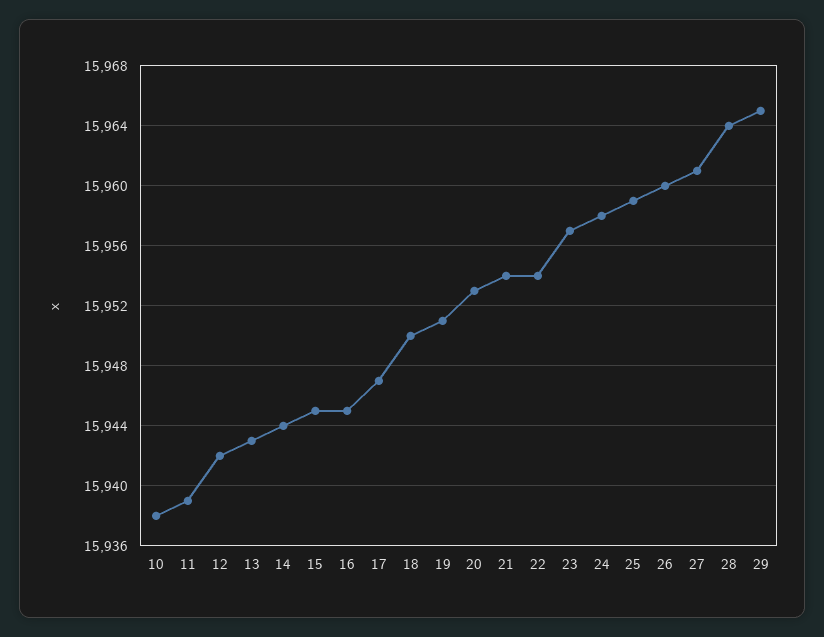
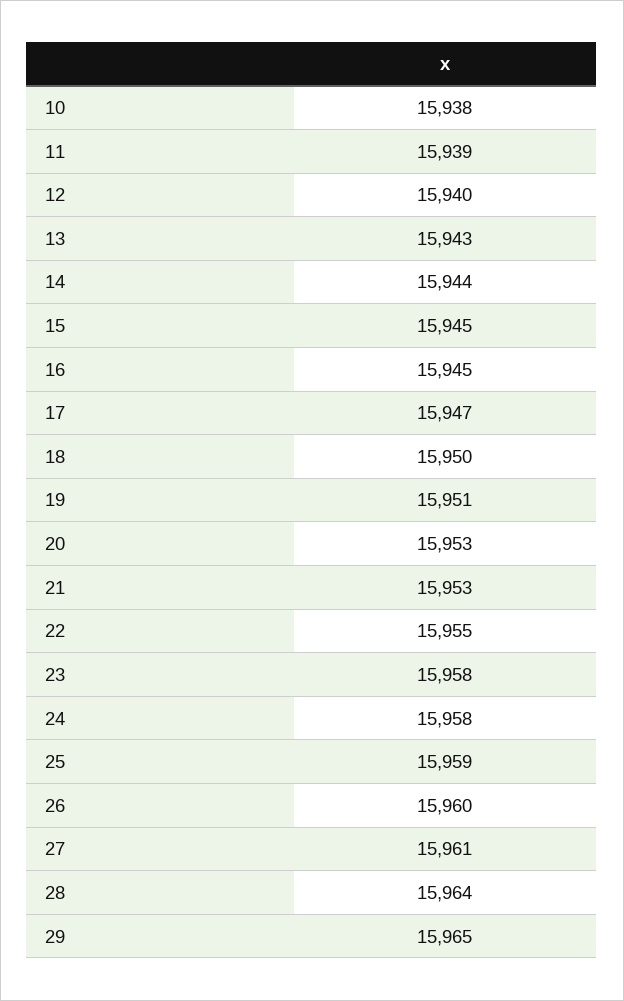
12: 15942 -> 15940
21: 15954 -> 15953
22: 15954 -> 15955
23: 15957 -> 15958

